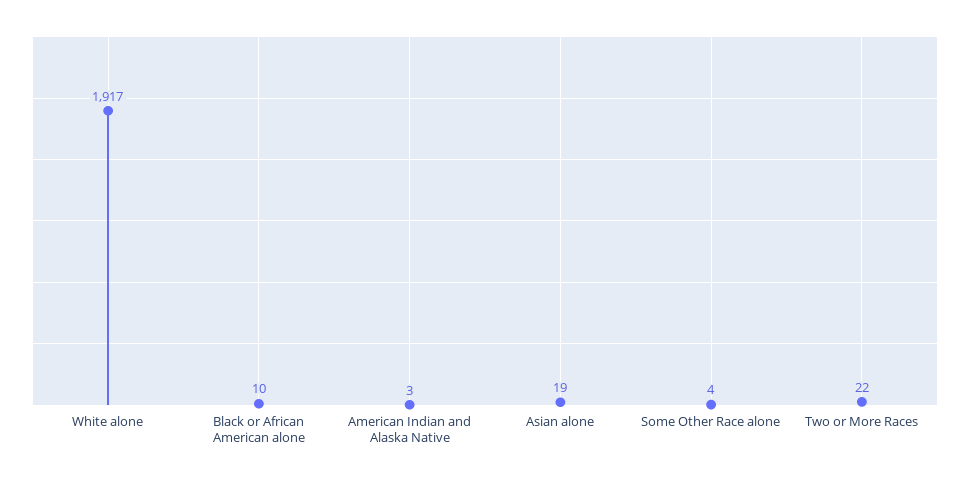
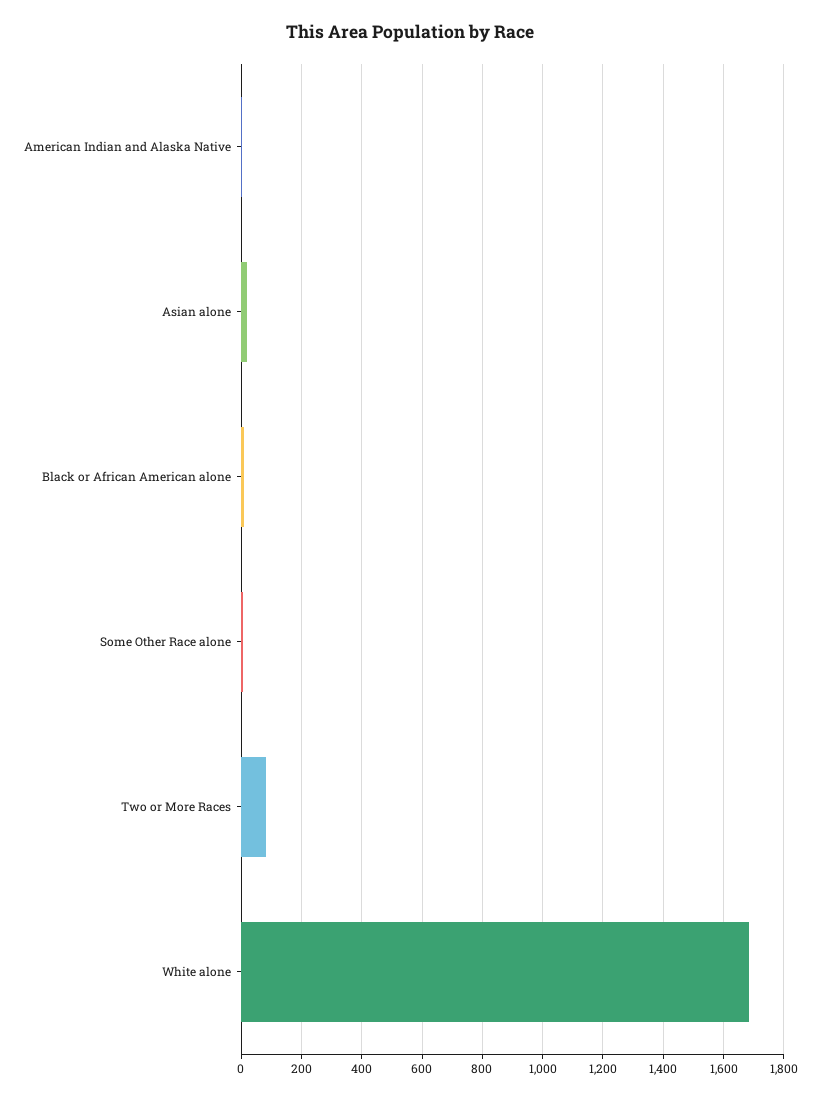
White alone: 1917 -> 1680
Two or More Races: 22 -> 80

